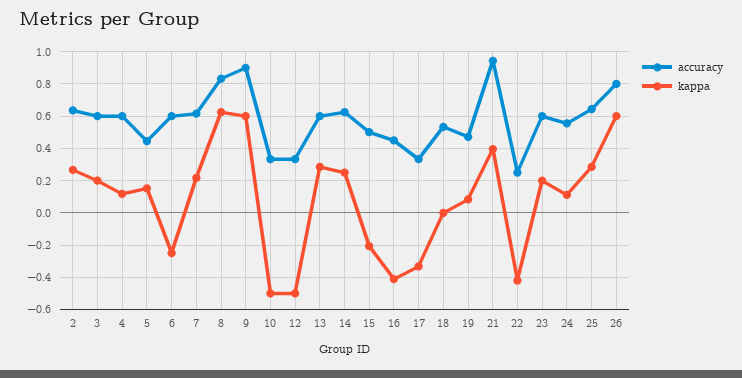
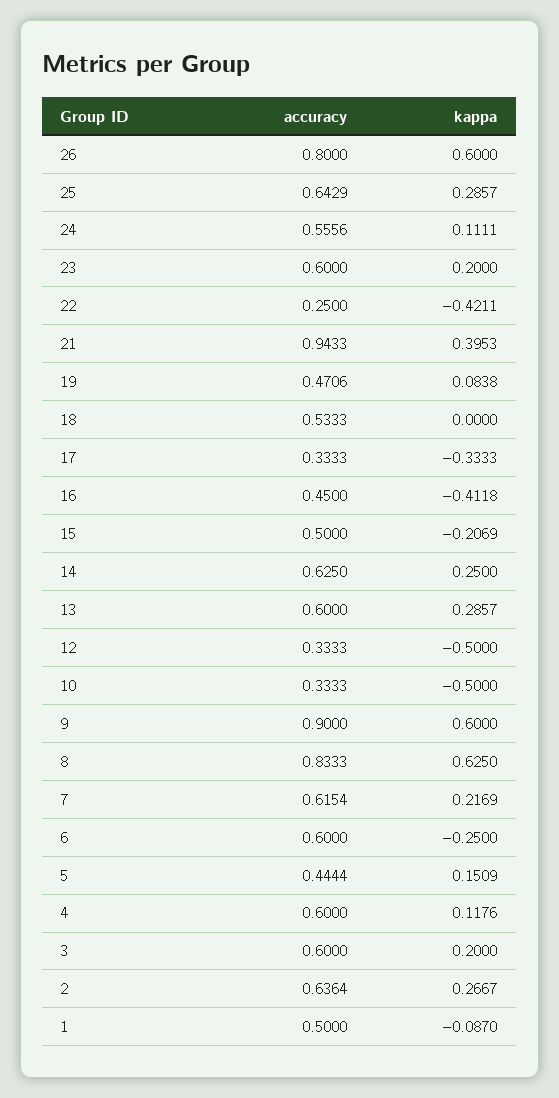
accuracy, 1: none -> 0.5
kappa, 1: none -> -0.087

